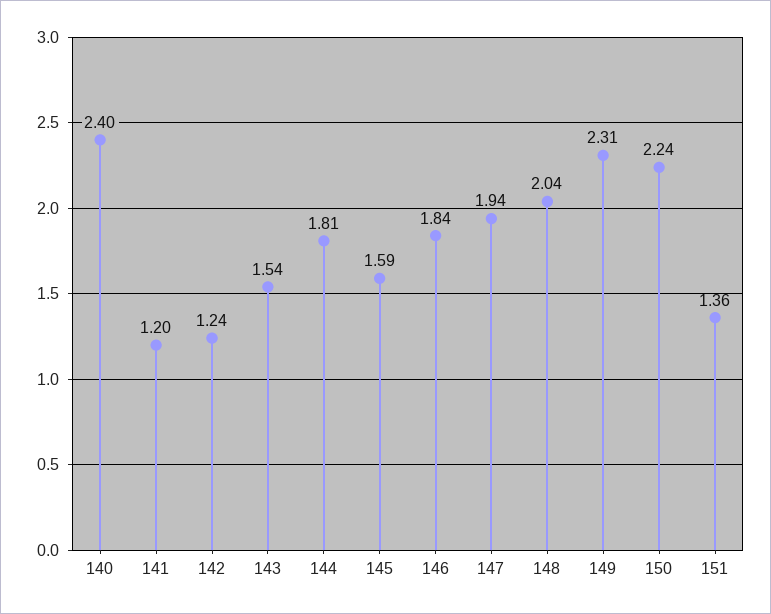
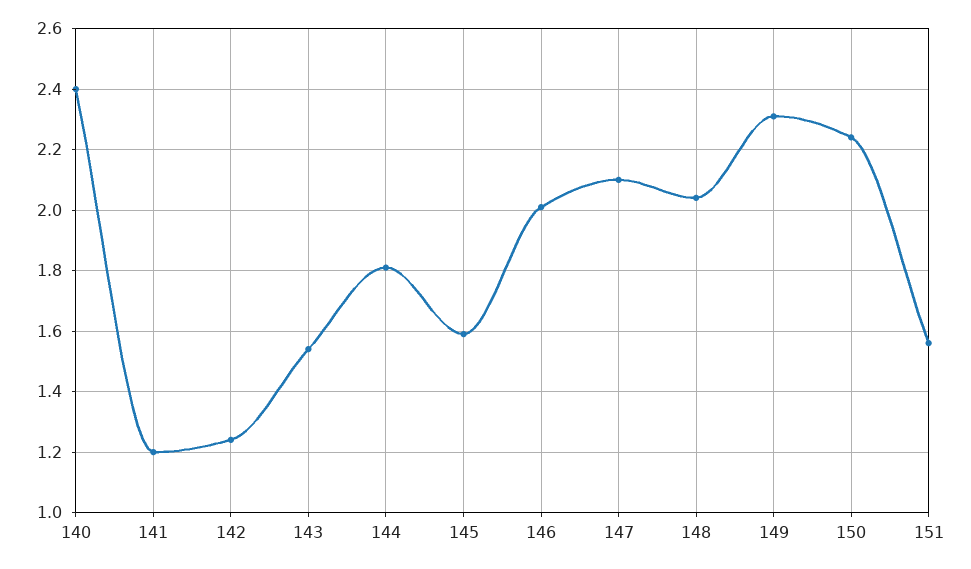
146: 1.84 -> 2
147: 1.94 -> 2.1
151: 1.36 -> 1.55

